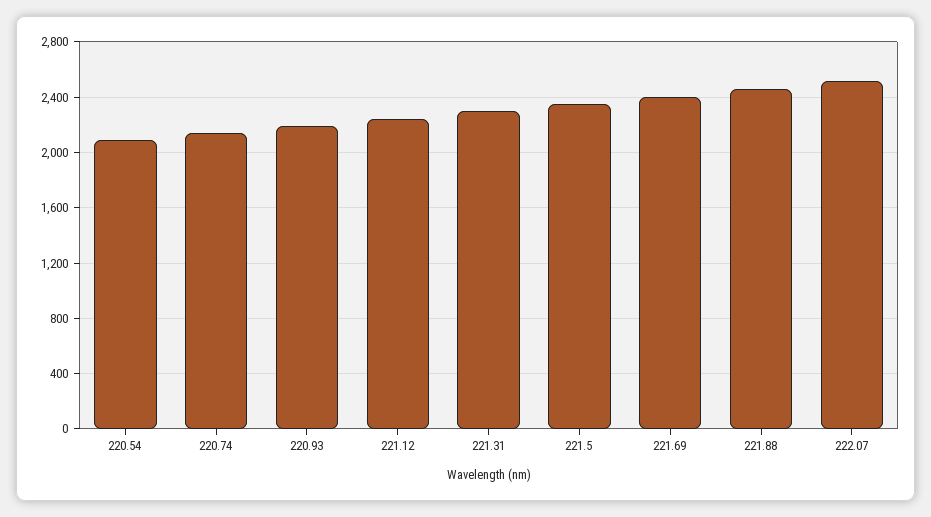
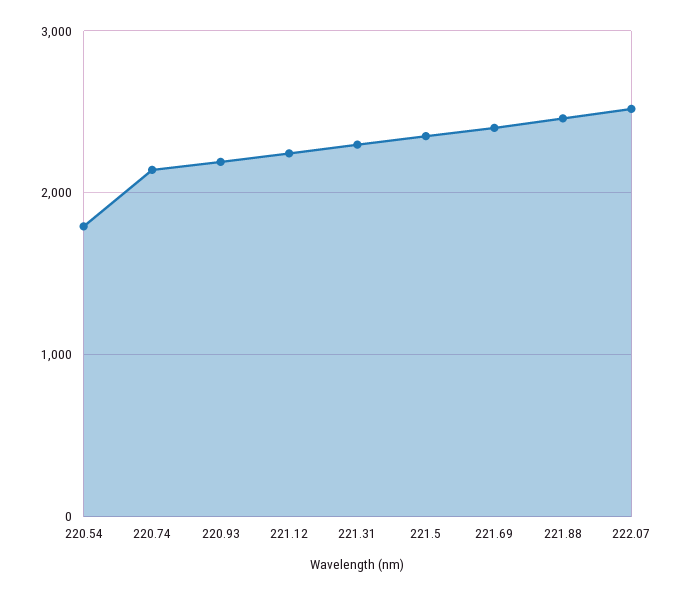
220.54: 2100 -> 1800

